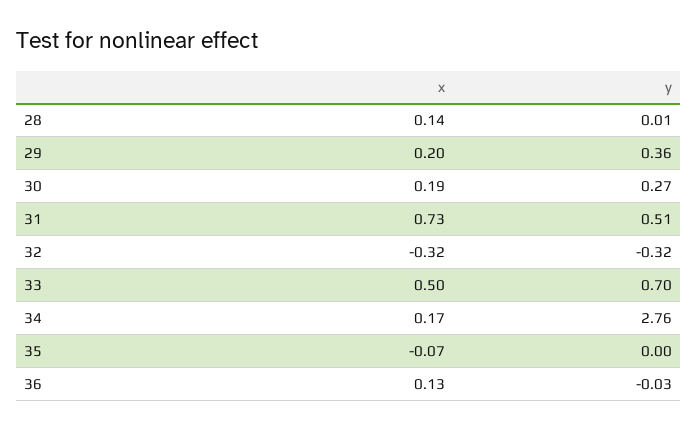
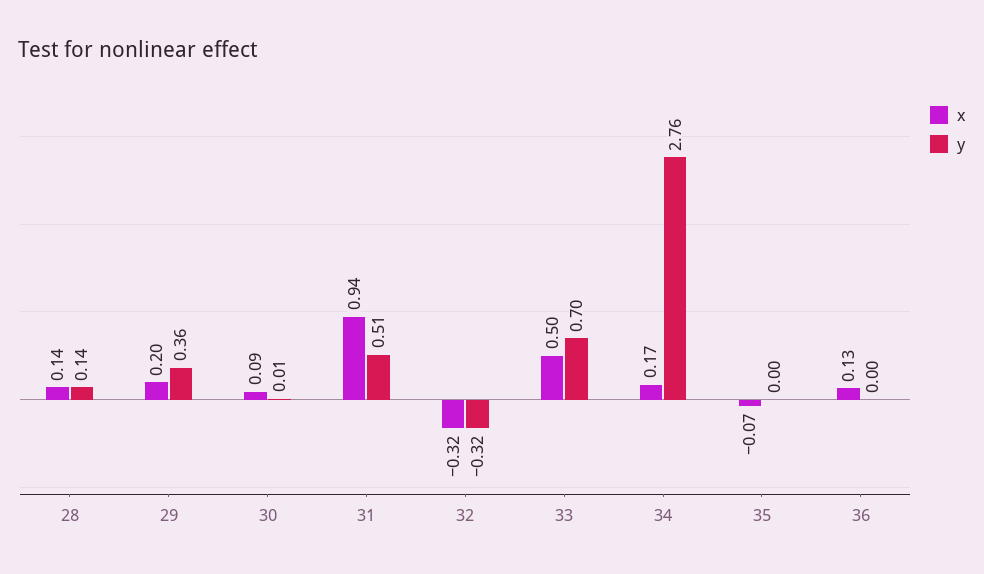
y, 28: 0.01 -> 0.14
x, 30: 0.19 -> 0.09
y, 30: 0.27 -> 0.01
x, 31: 0.73 -> 0.94
y, 36: -0.03 -> 0

